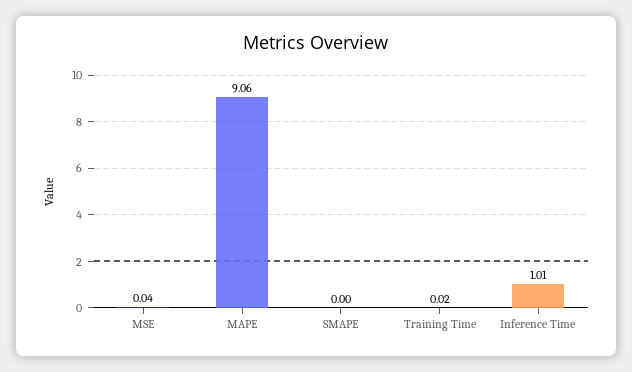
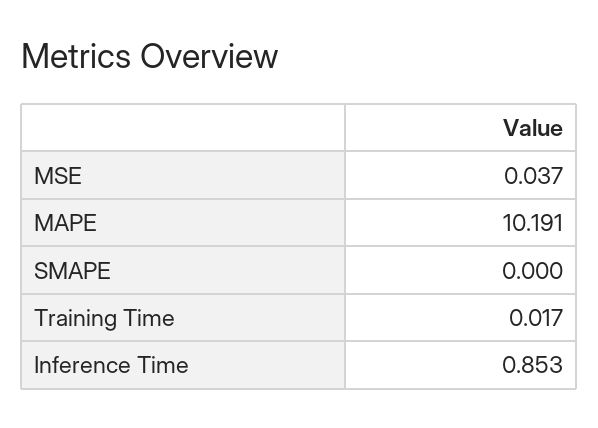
MAPE: 9.06 -> 10.191
Inference Time: 1.01 -> 0.853

